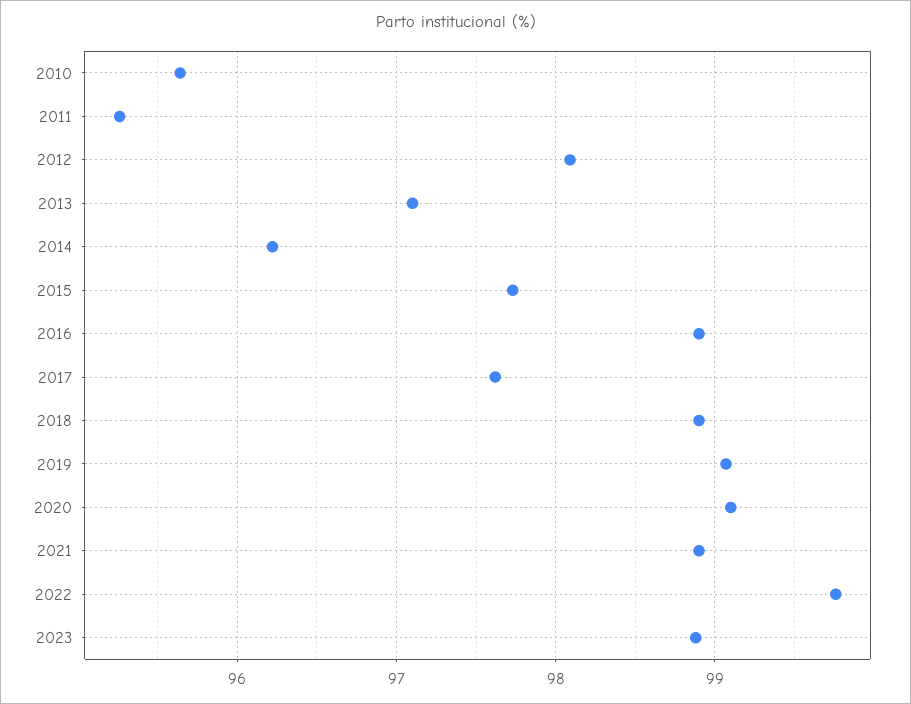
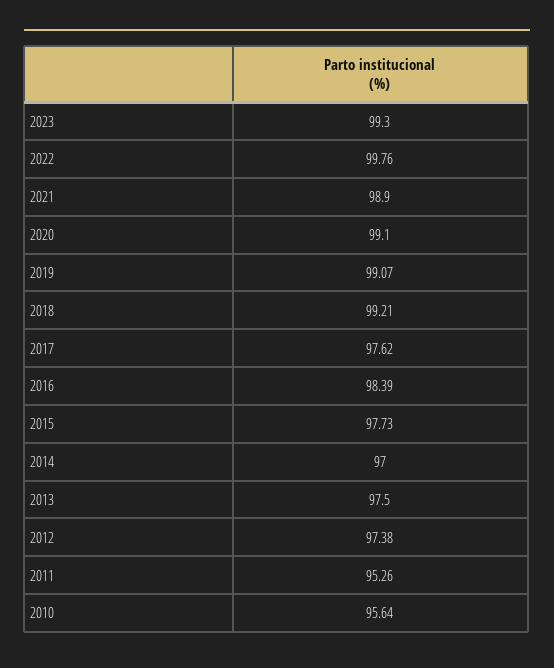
2012: 98.1 -> 97.38
2013: 97.1 -> 97.5
2014: 96.2 -> 97
2016: 98.9 -> 98.39
2018: 98.9 -> 99.21
2023: 98.9 -> 99.3

